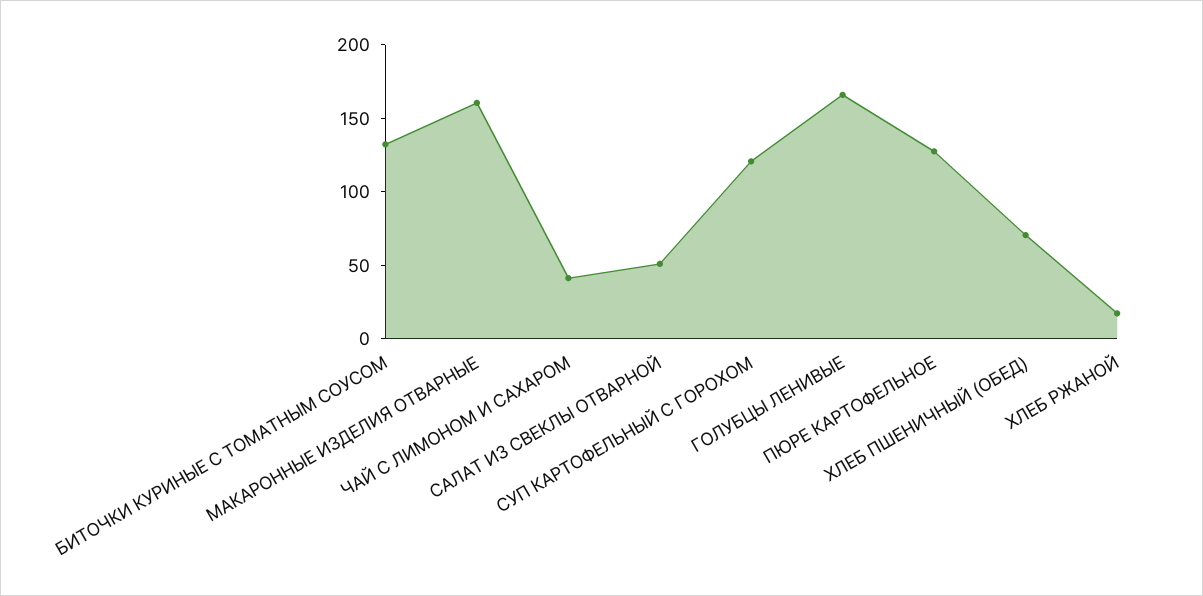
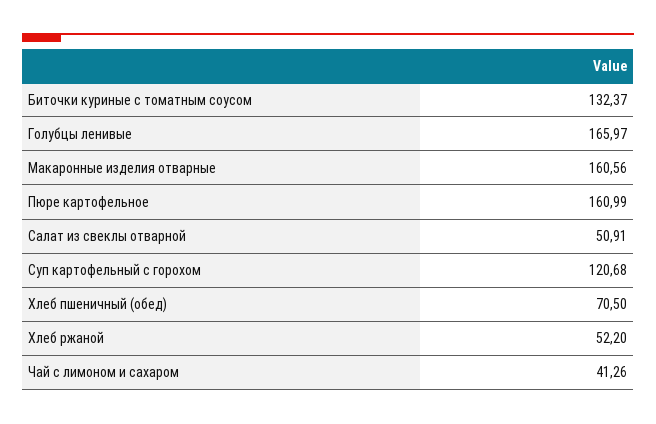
ПЮРЕ КАРТОФЕЛЬНОЕ: 130 -> 160.99
ХЛЕБ РЖАНОЙ: 20 -> 52.2

